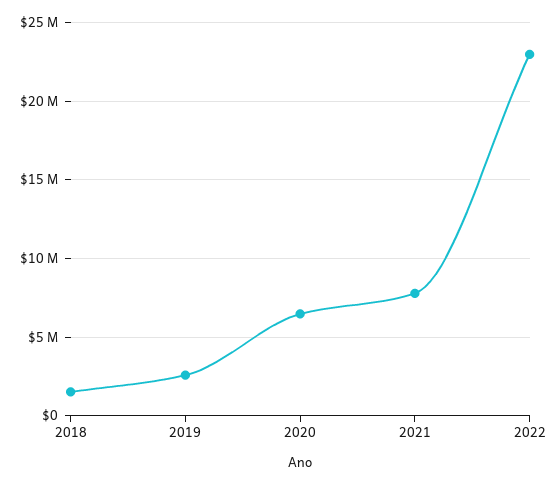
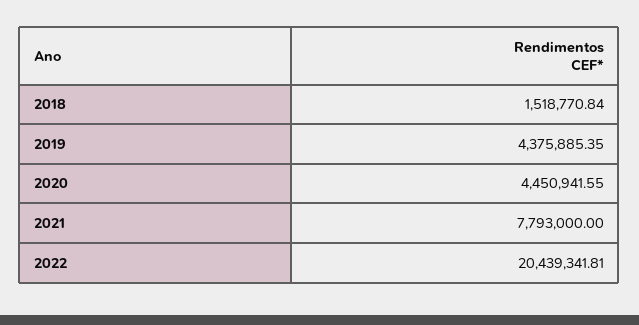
2019: 2500000 -> 4375885.35
2020: 6500000 -> 4450941.55
2022: 23000000 -> 20439341.81

